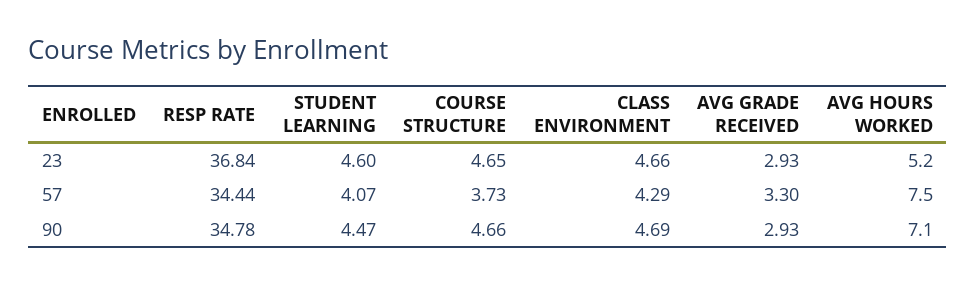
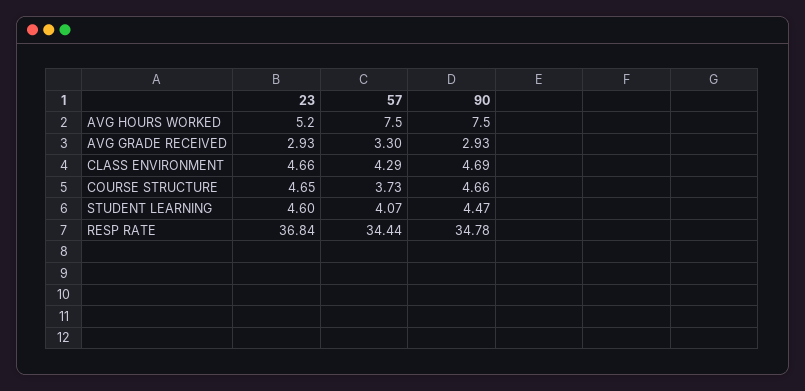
AVG HOURS WORKED, 90: 7.1 -> 7.5

